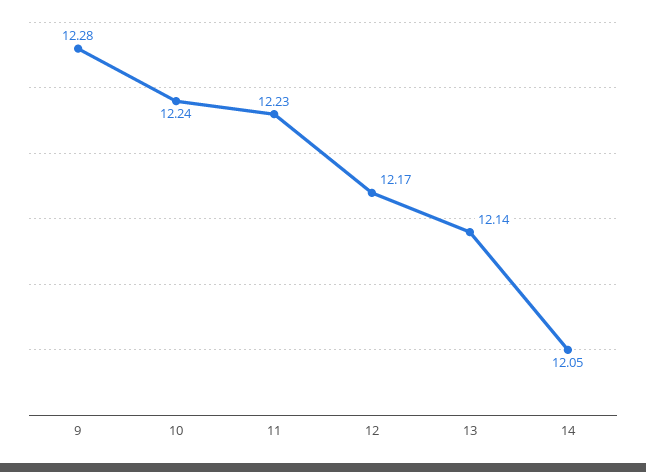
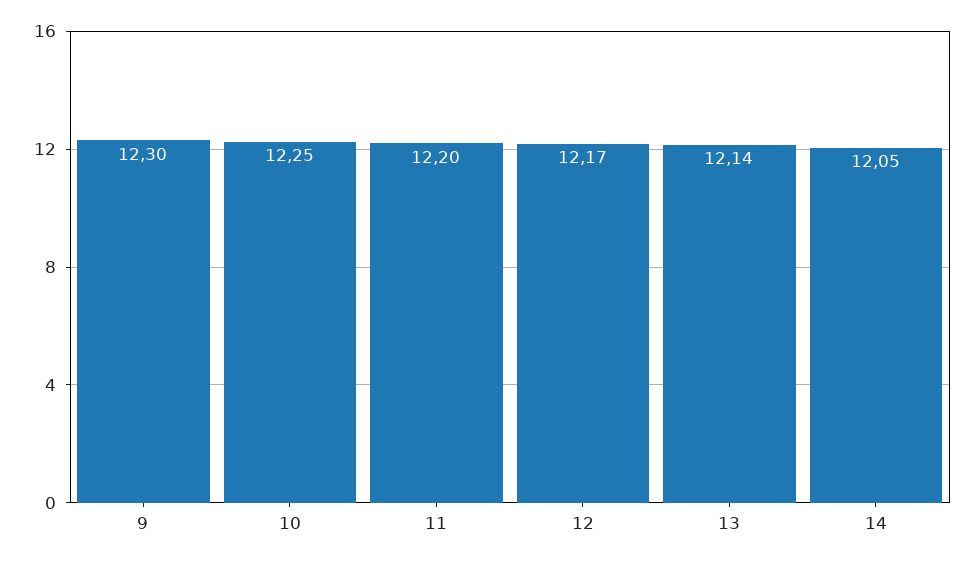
9: 12.28 -> 12.3
10: 12.24 -> 12.25
11: 12.23 -> 12.2

